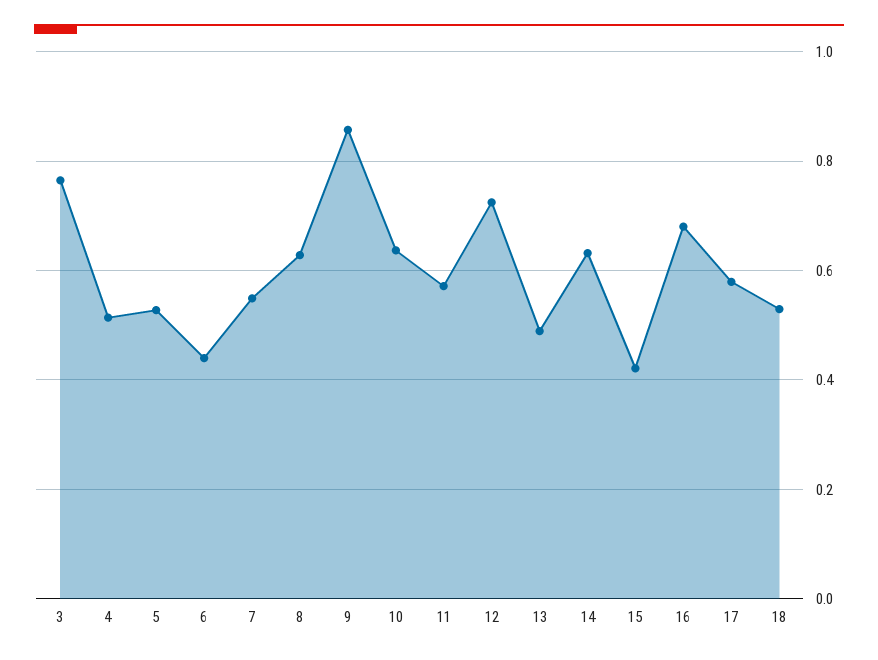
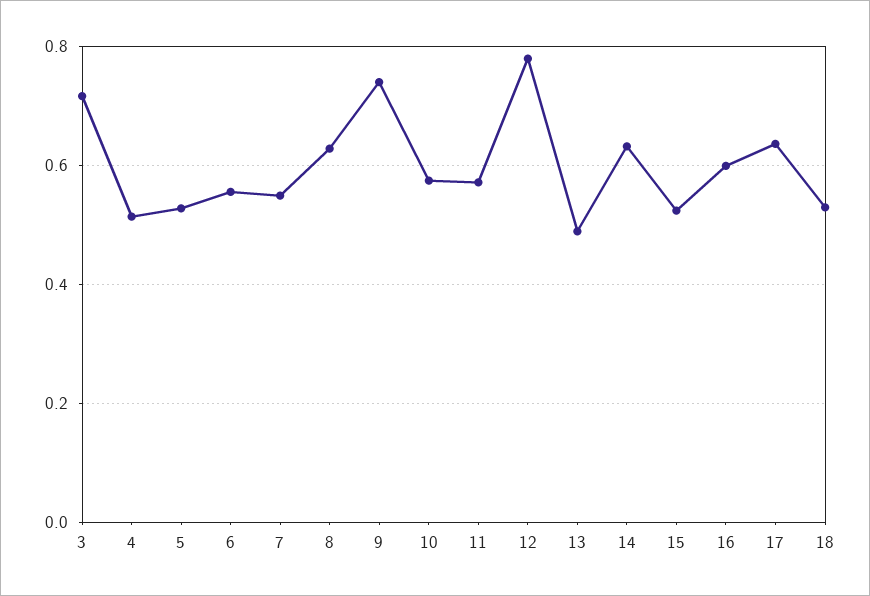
3: 0.76 -> 0.72
6: 0.44 -> 0.56
9: 0.86 -> 0.74
10: 0.64 -> 0.58
12: 0.72 -> 0.78
15: 0.42 -> 0.52
16: 0.68 -> 0.6
17: 0.58 -> 0.64

